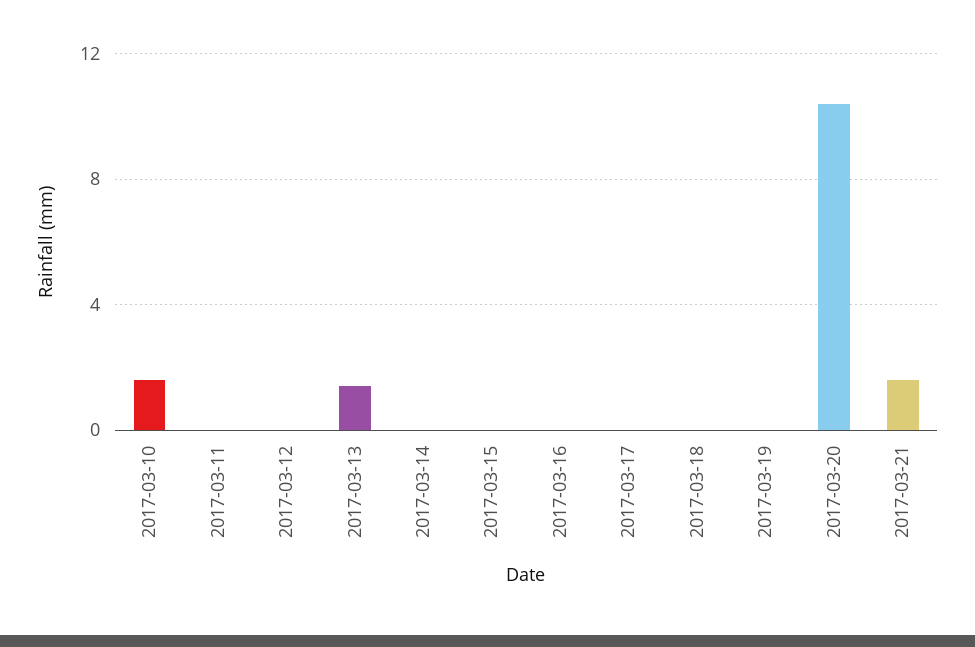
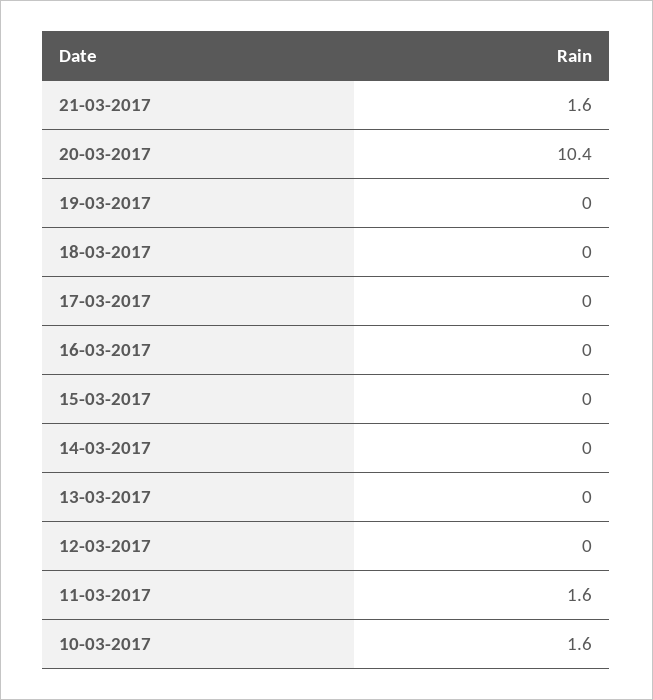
2017-03-11: 0 -> 1.6
2017-03-13: 1.5 -> 0

